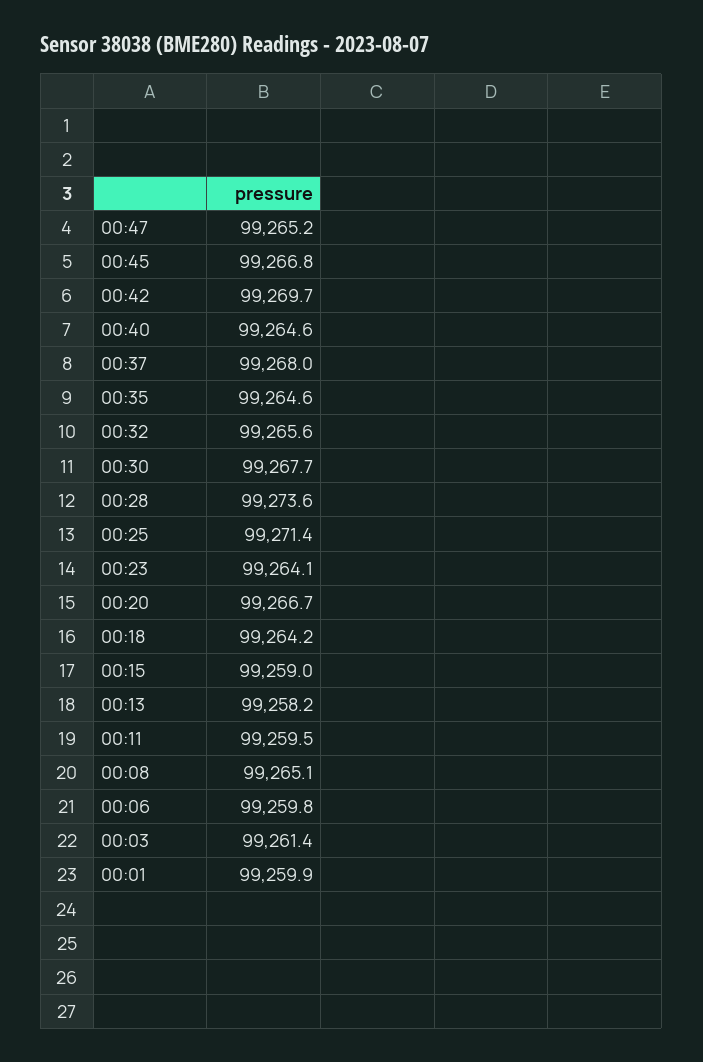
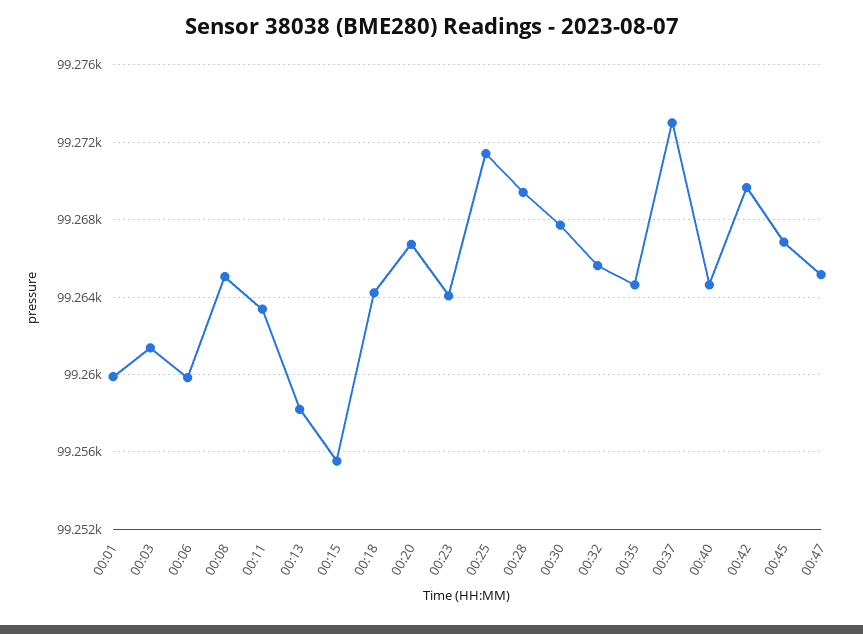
00:37: 99268 -> 99273
00:28: 99273.6 -> 99269.5
00:15: 99259 -> 99255.5
00:11: 99259.5 -> 99263.5

